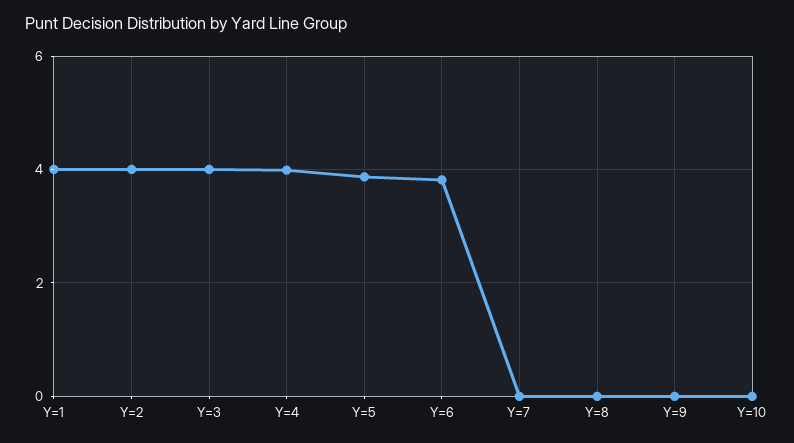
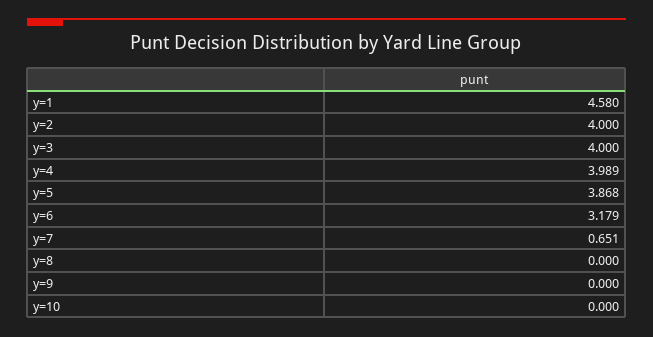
Y=1: 4 -> 4.58
Y=6: 3.8 -> 3.179
Y=7: 0 -> 0.651

